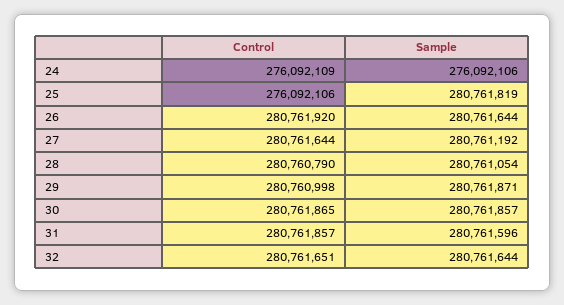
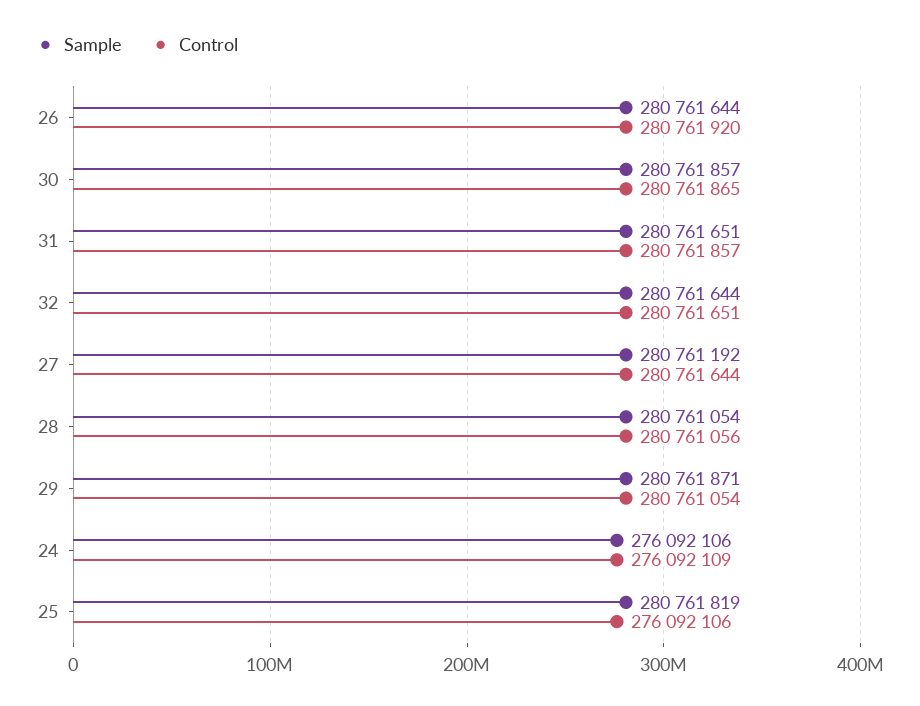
Control, 28: 280760790 -> 280761056
Control, 29: 280760998 -> 280761054
Sample, 31: 280761596 -> 280761651

